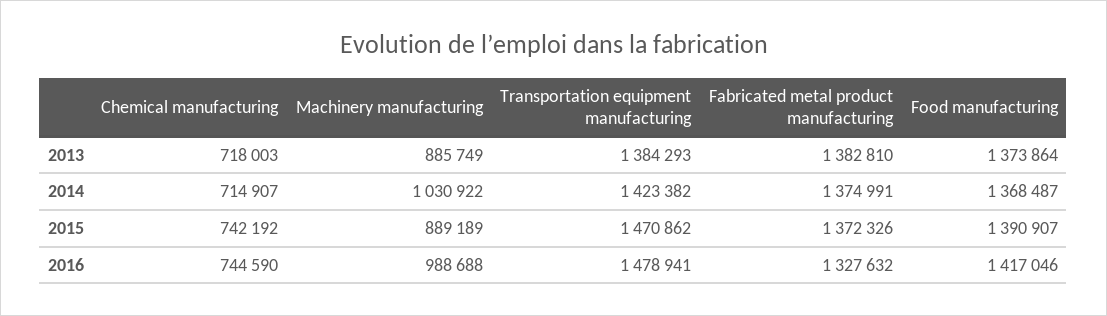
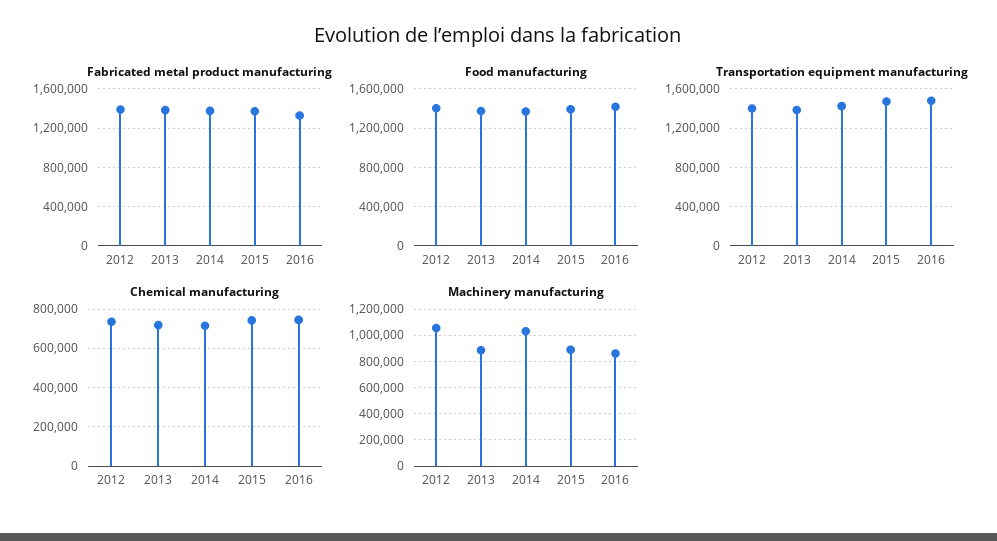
Machinery manufacturing, 2016: 988688 -> 850000
Fabricated metal product manufacturing, 2012: none -> 1400000
Food manufacturing, 2012: none -> 1400000
Transportation equipment manufacturing, 2012: none -> 1400000
Chemical manufacturing, 2012: none -> 750000
Machinery manufacturing, 2012: none -> 1050000

